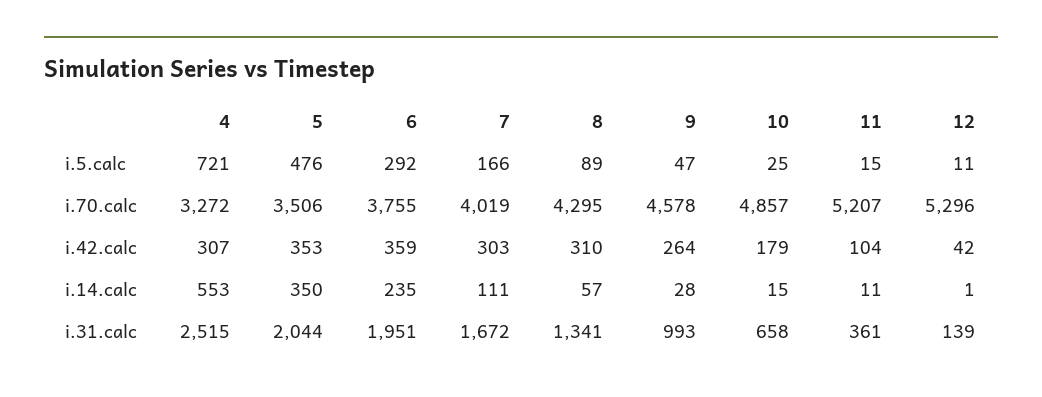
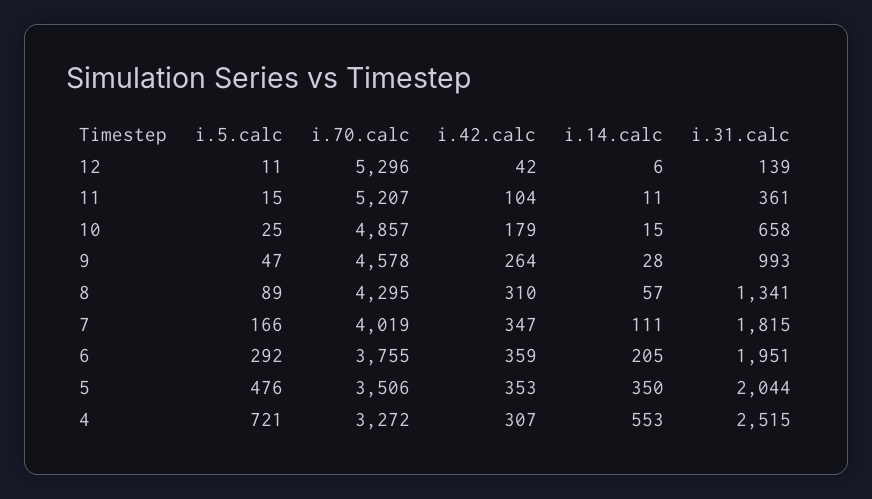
7, i.42.calc: 303 -> 347
6, i.14.calc: 235 -> 205
12, i.14.calc: 1 -> 6
7, i.31.calc: 1672 -> 1815

